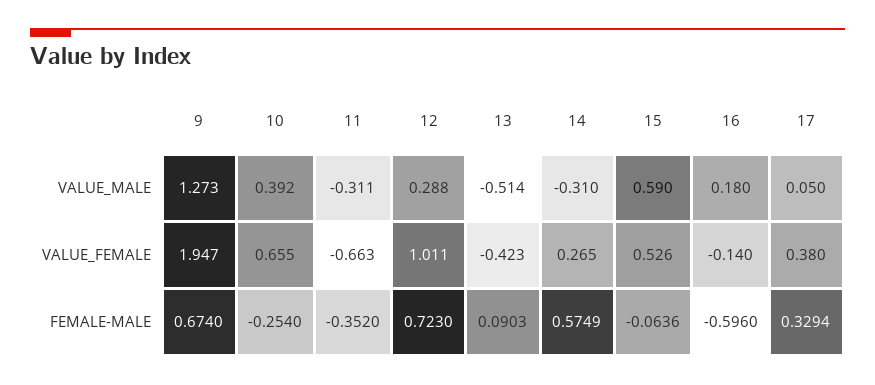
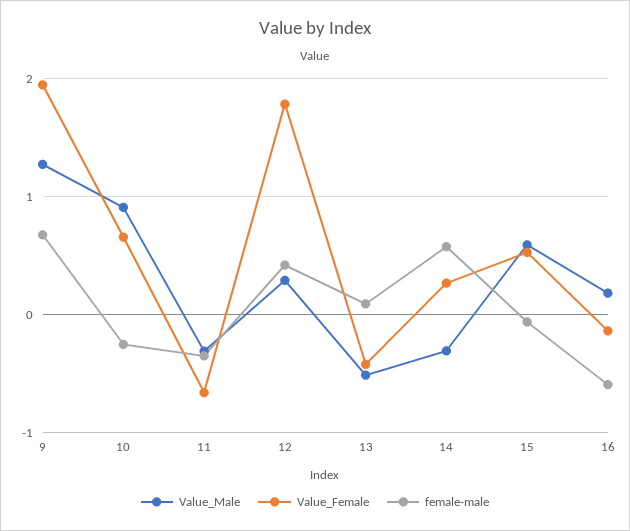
VALUE_MALE, 10: 0.392 -> 0.9
VALUE_MALE, 17: 0.05 -> none
VALUE_FEMALE, 12: 1.011 -> 1.8
VALUE_FEMALE, 17: 0.38 -> none
FEMALE-MALE, 12: 0.723 -> 0.4
FEMALE-MALE, 17: 0.3294 -> none

